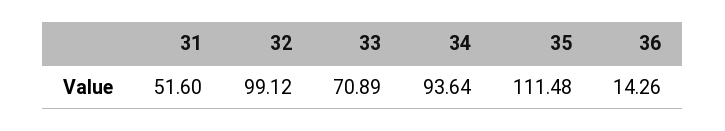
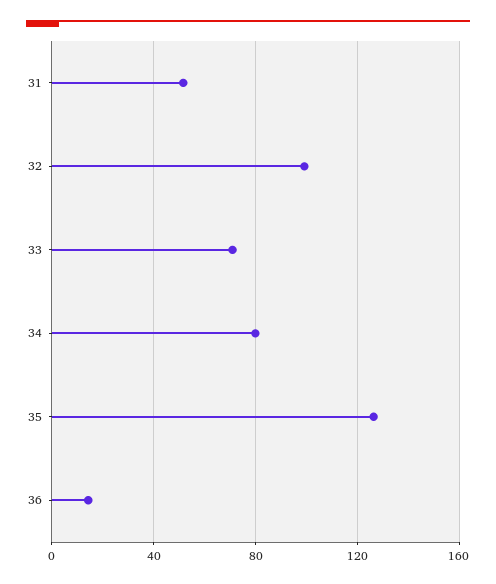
34: 93.64 -> 80
35: 111.48 -> 125

